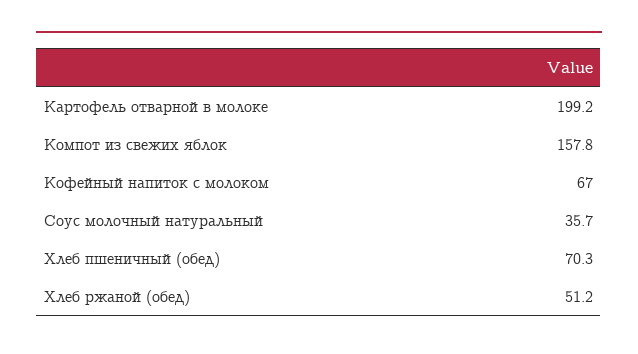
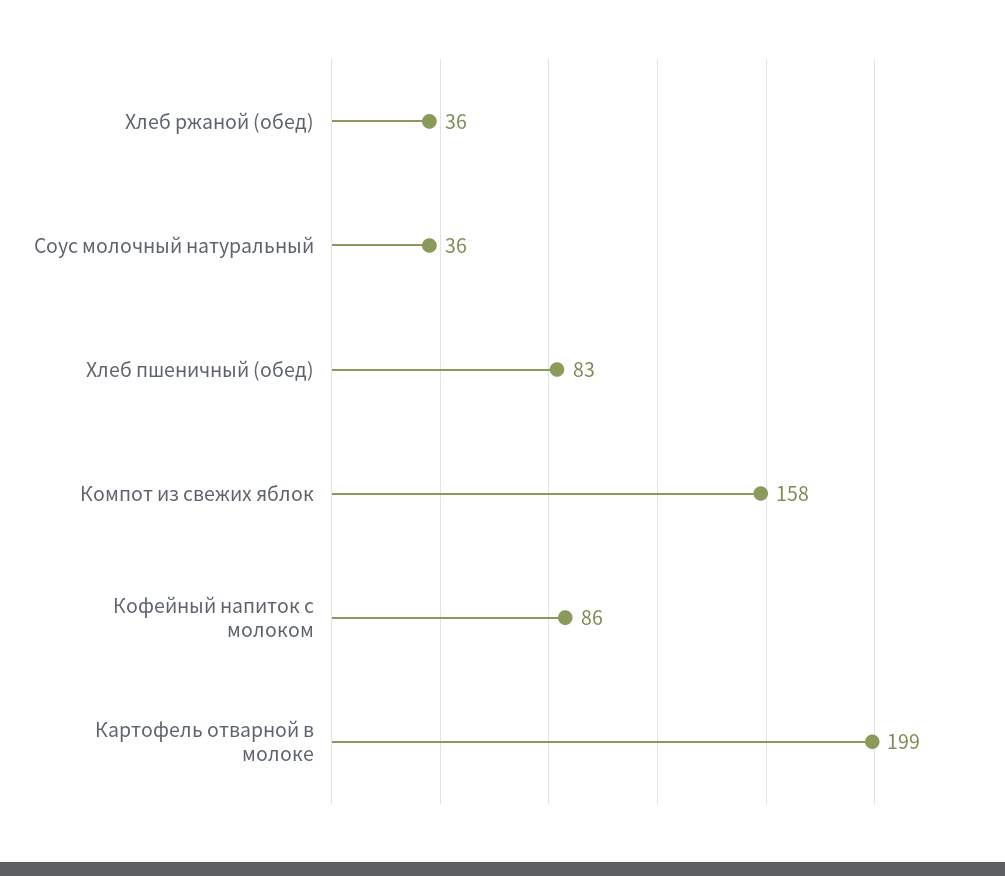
Кофейный напиток с молоком: 67 -> 86
Хлеб пшеничный (обед): 70.3 -> 83
Хлеб ржаной (обед): 51.2 -> 36

